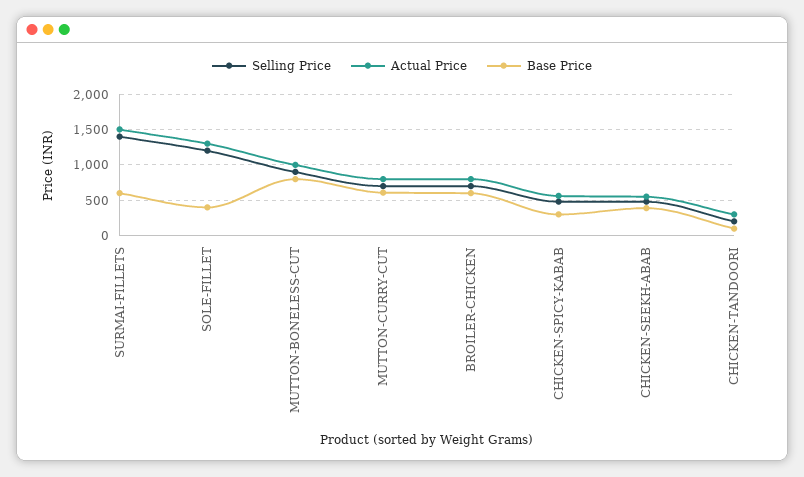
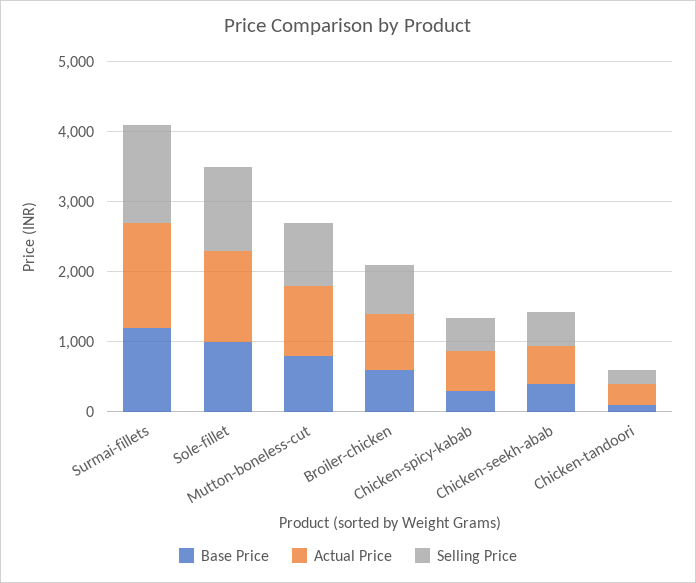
Base Price, SURMAI-FILLETS: 600 -> 1200
Base Price, SOLE-FILLET: 400 -> 1000
Selling Price, MUTTON-CURRY-CUT: 700 -> none
Actual Price, MUTTON-CURRY-CUT: 800 -> none
Base Price, MUTTON-CURRY-CUT: 600 -> none

